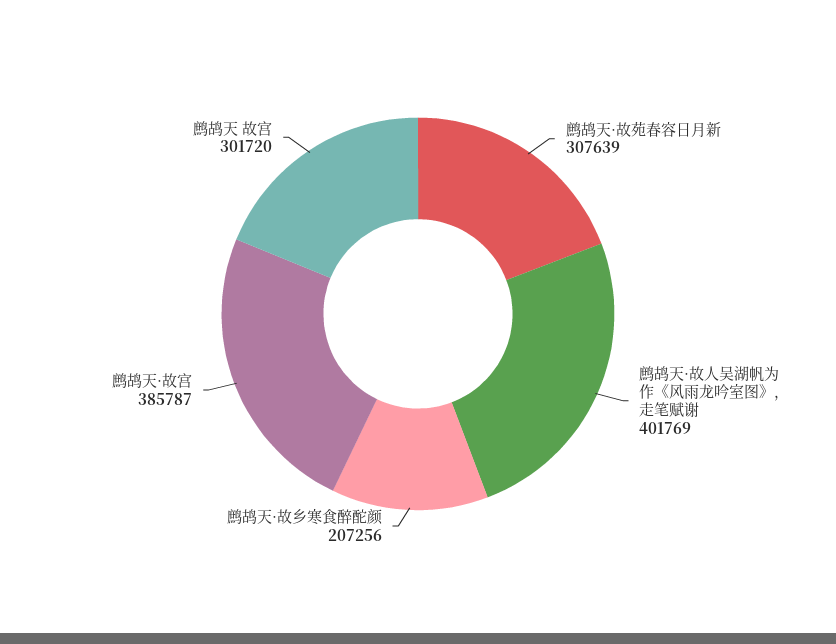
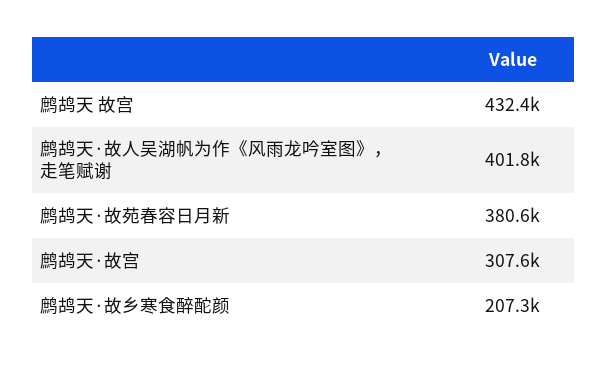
鹧鸪天·故苑春容日月新: 307639 -> 380600
鹧鸪天·故宫: 385787 -> 307600
鹧鸪天 故宫: 301720 -> 432400

